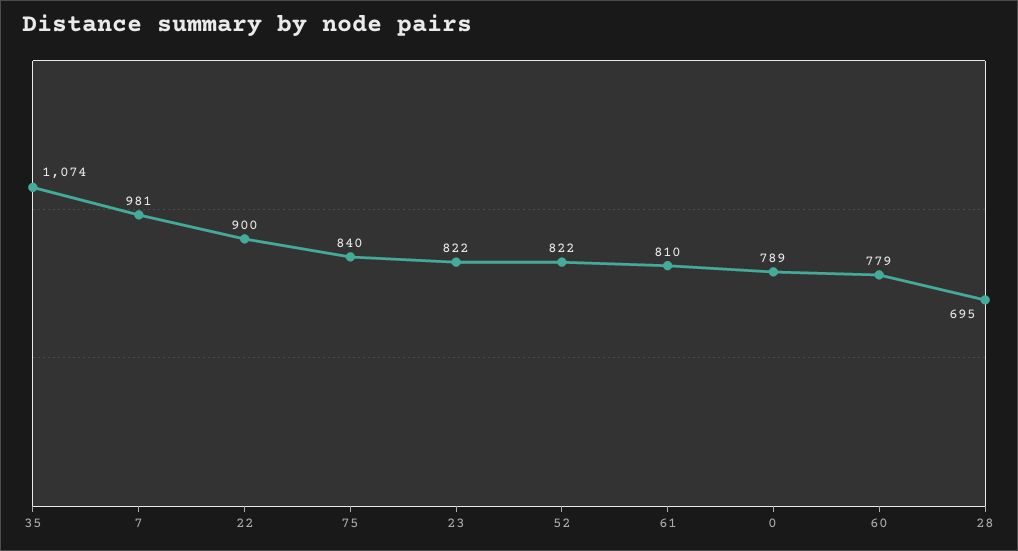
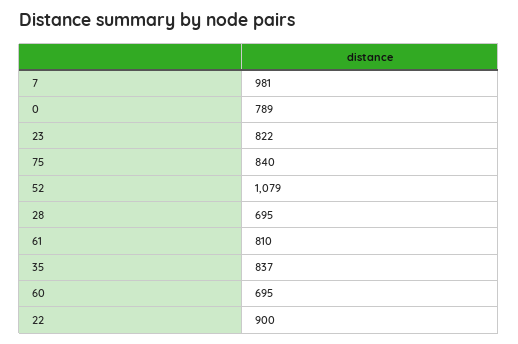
35: 1074 -> 837
52: 822 -> 1079
60: 779 -> 695

